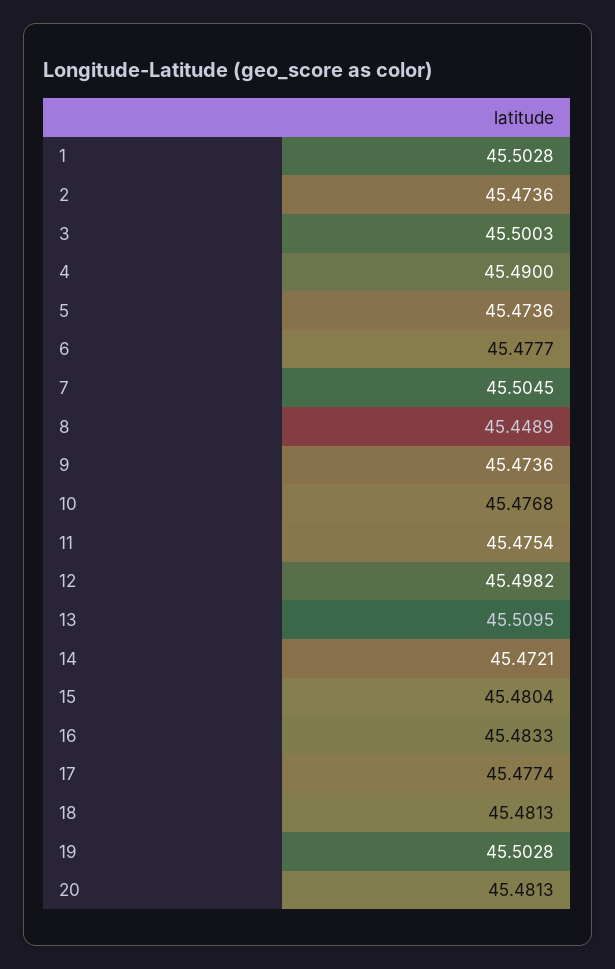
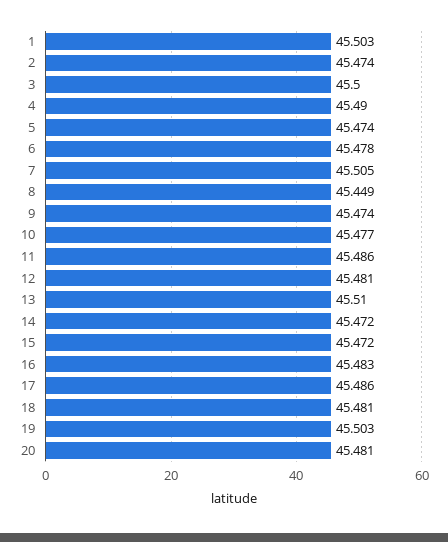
11: 45.4754 -> 45.486
12: 45.4982 -> 45.481
15: 45.4804 -> 45.472
17: 45.4774 -> 45.486

